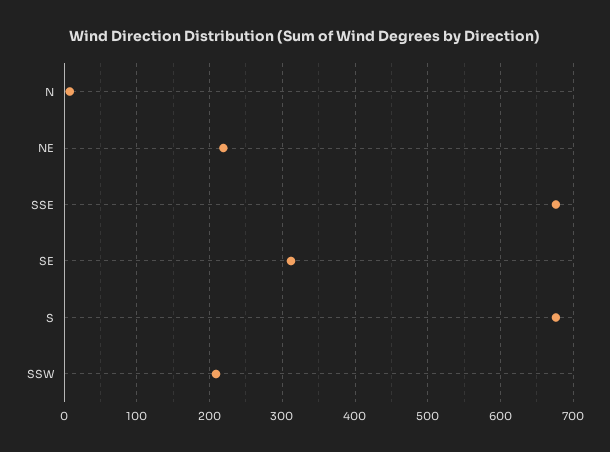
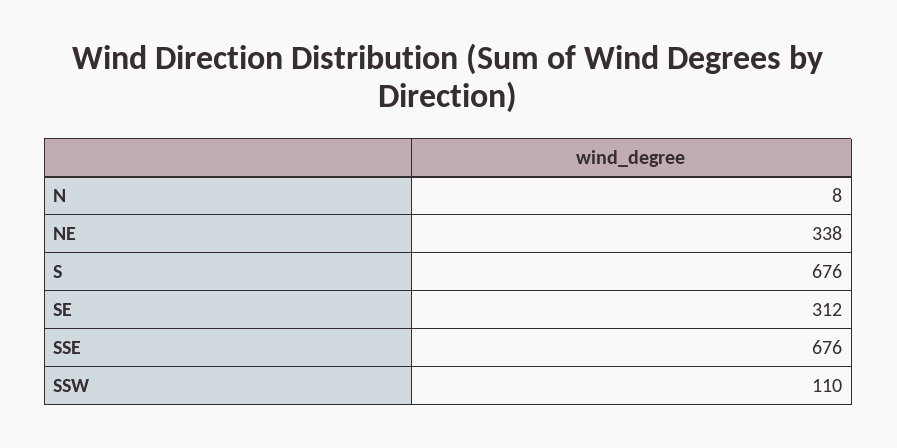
NE: 220 -> 338
SSW: 210 -> 110

